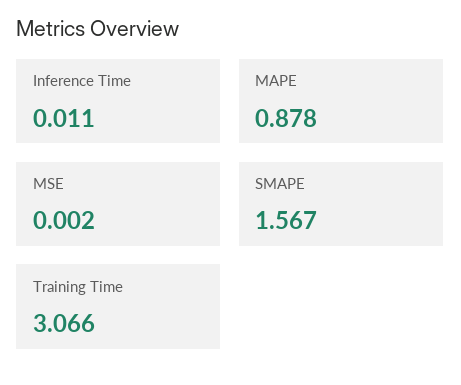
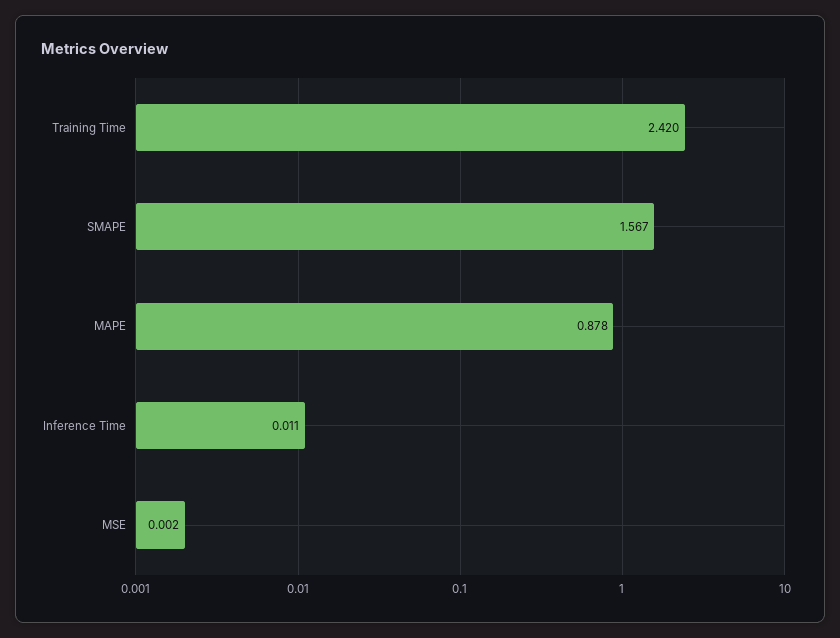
Training Time: 3.066 -> 2.42

